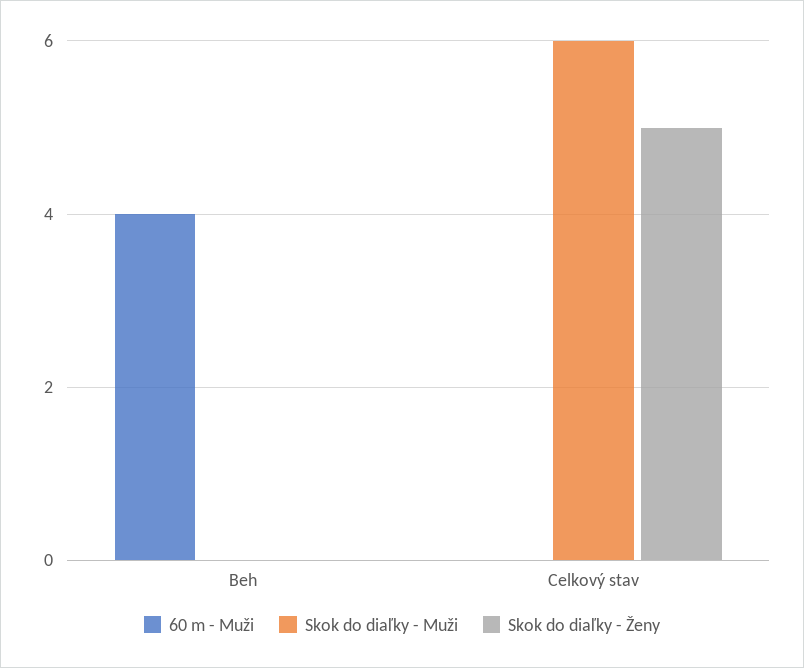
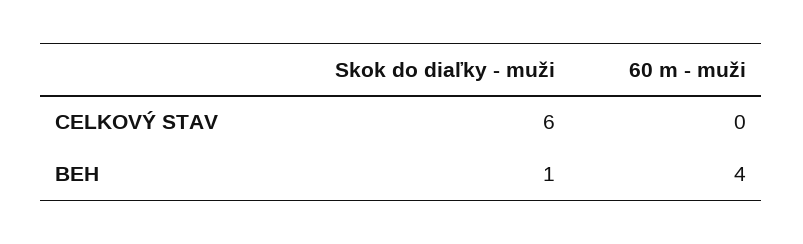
Skok do diaľky - Muži, Beh: 0 -> 1
Skok do diaľky - Ženy, Beh: 0 -> none
Skok do diaľky - Ženy, Celkový stav: 5 -> none

